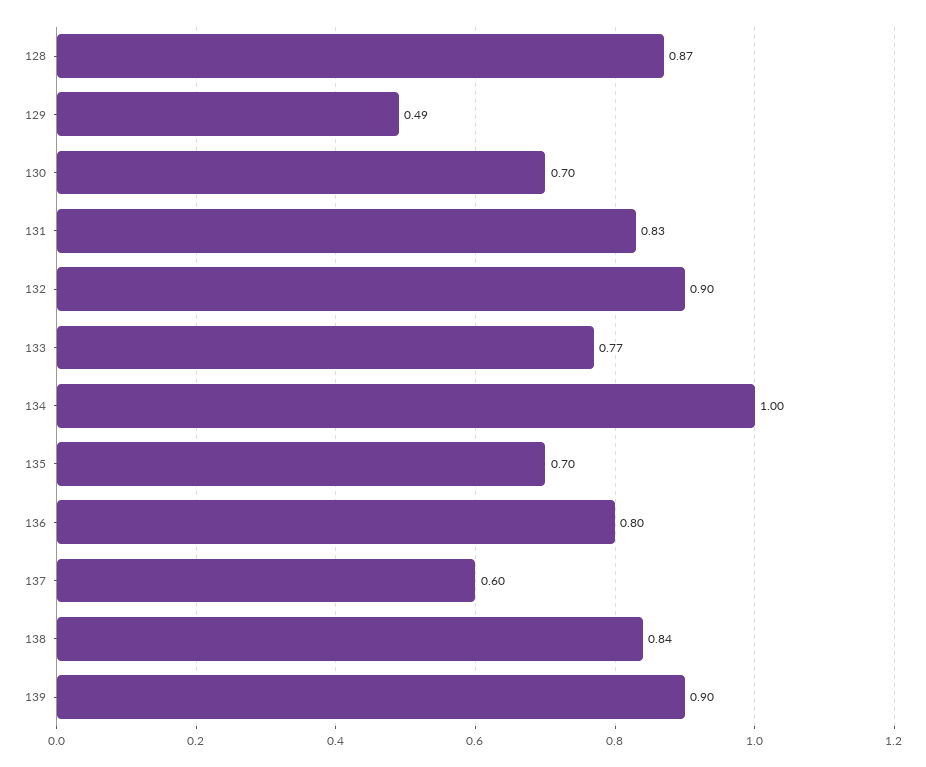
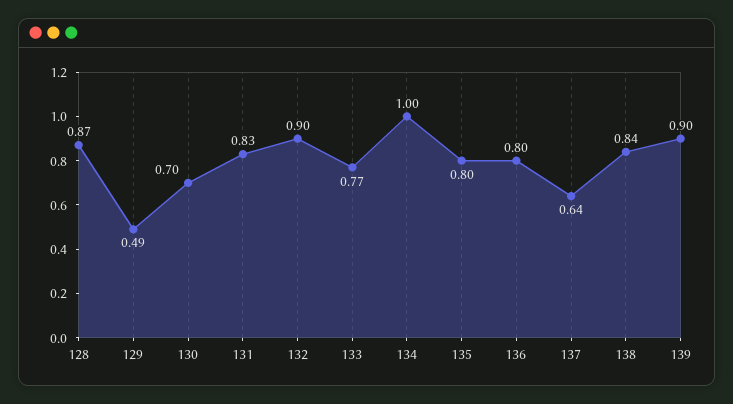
135: 0.7 -> 0.8
137: 0.6 -> 0.64

